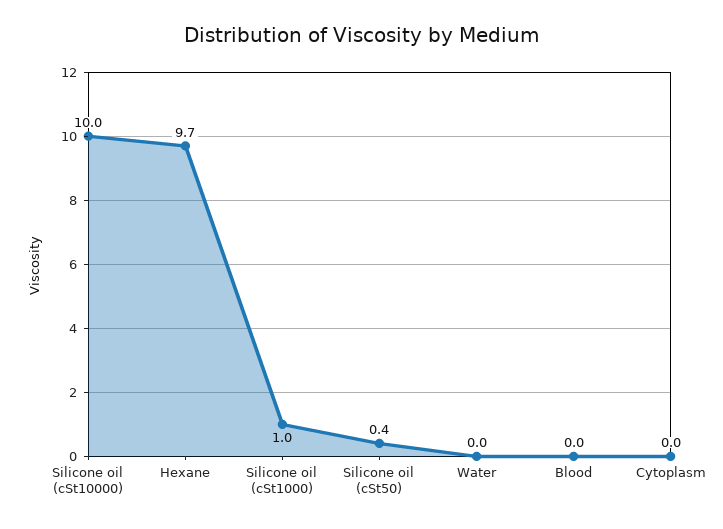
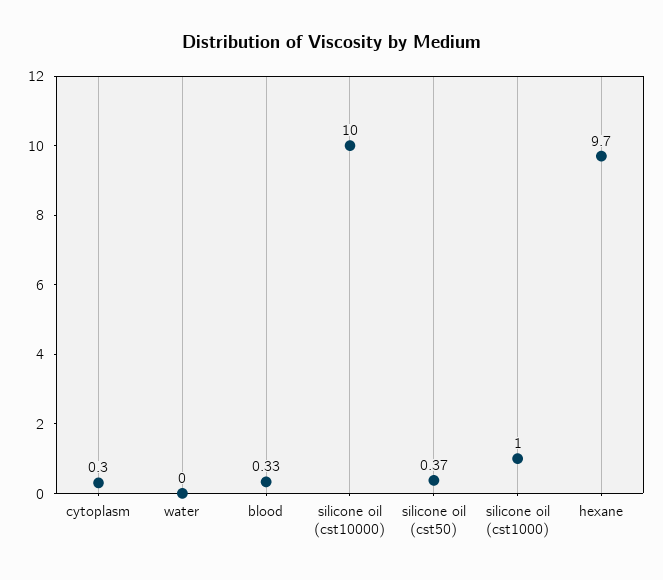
Blood: 0 -> 0.33
Cytoplasm: 0 -> 0.3

